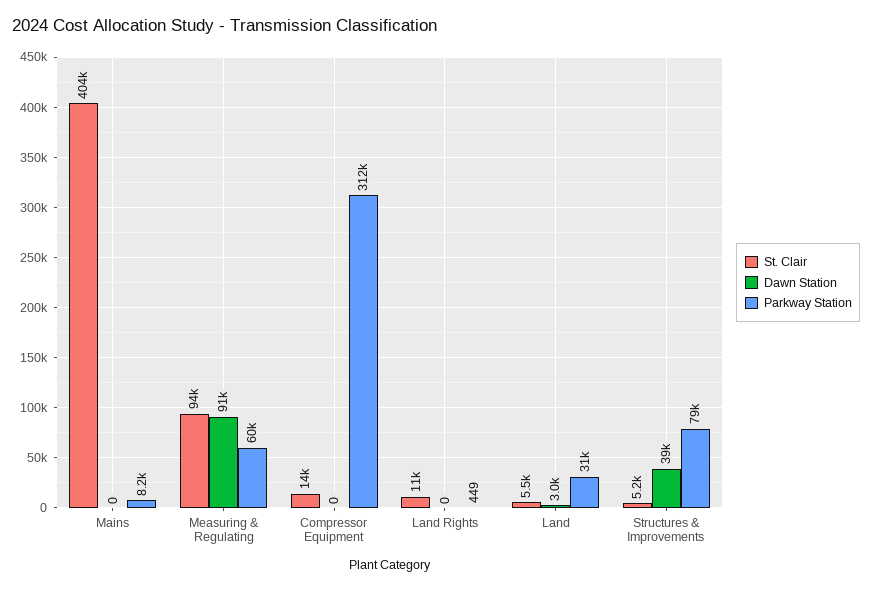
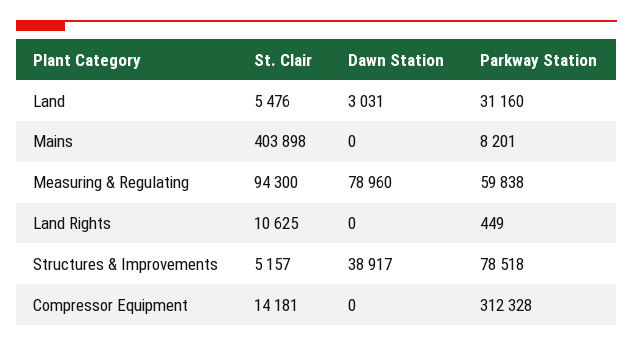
Dawn Station, Measuring & Regulating: 91000 -> 78960

